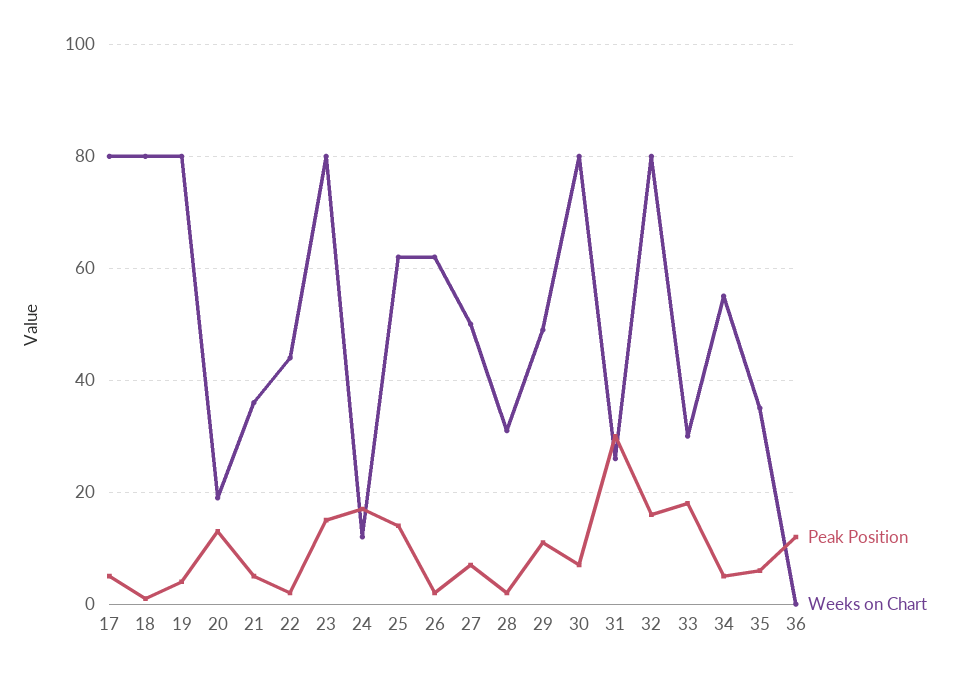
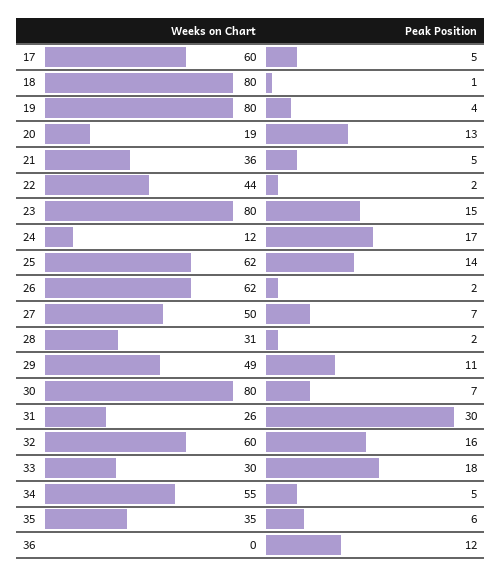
Weeks on Chart, 17: 80 -> 60
Weeks on Chart, 32: 80 -> 60

